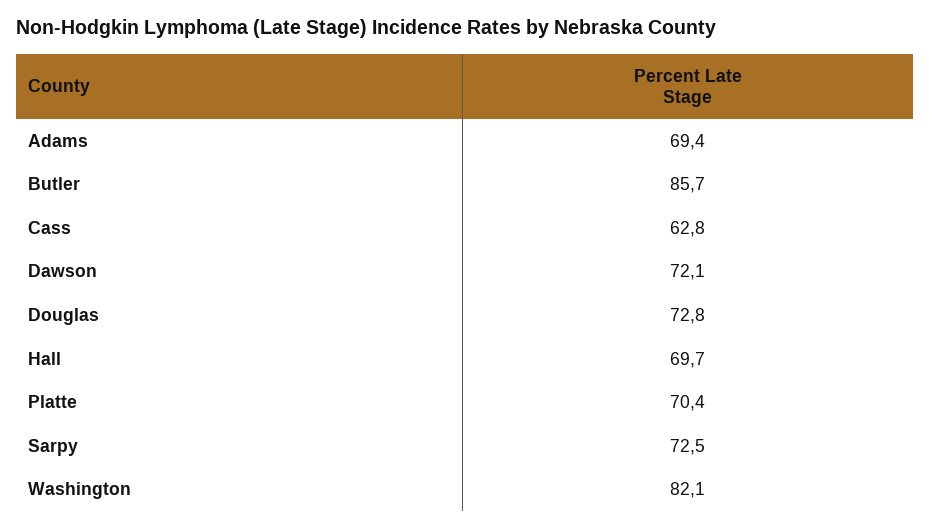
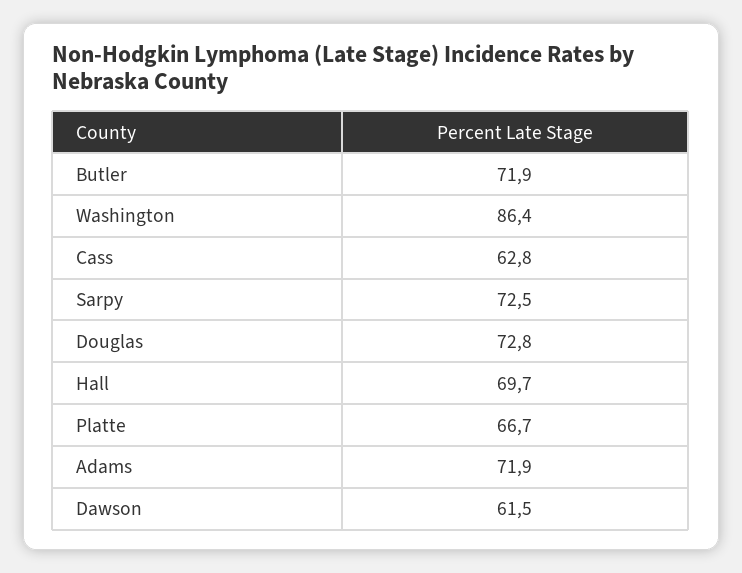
Adams: 69.4 -> 71.9
Butler: 85.7 -> 71.9
Dawson: 72.1 -> 61.5
Platte: 70.4 -> 66.7
Washington: 82.1 -> 86.4

